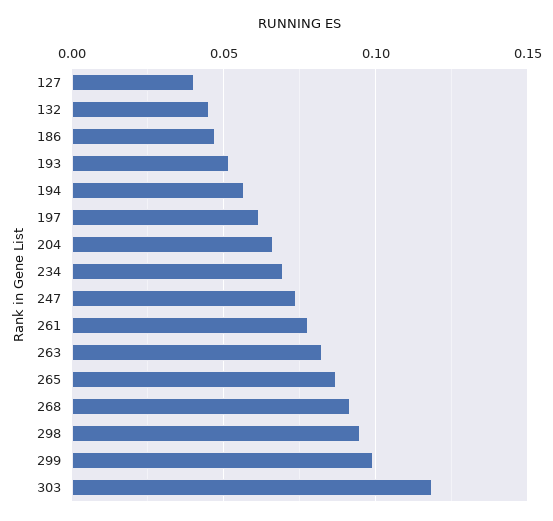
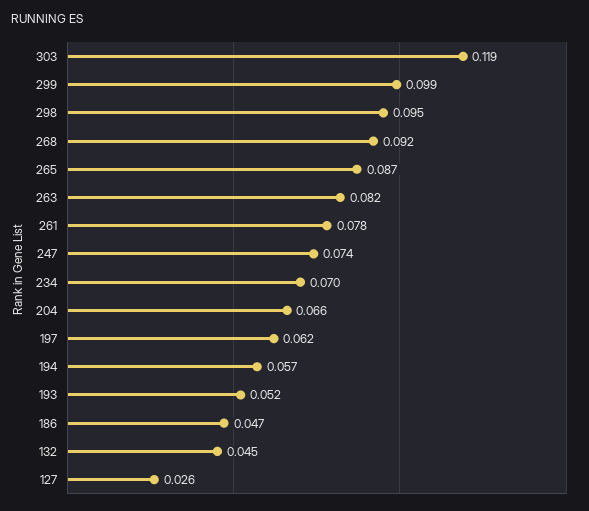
127: 0.04 -> 0.026

